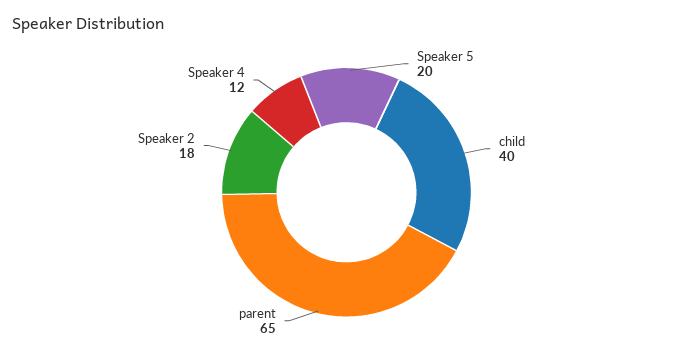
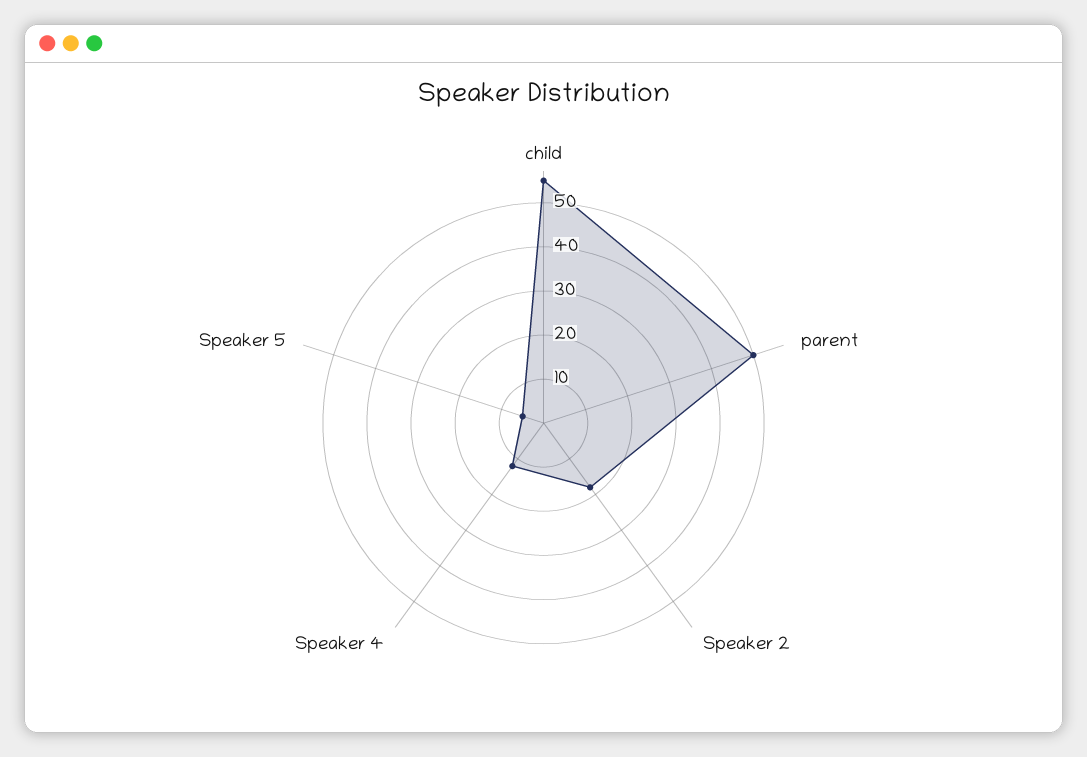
Speaker 5: 20 -> 5
child: 40 -> 55
parent: 65 -> 50

